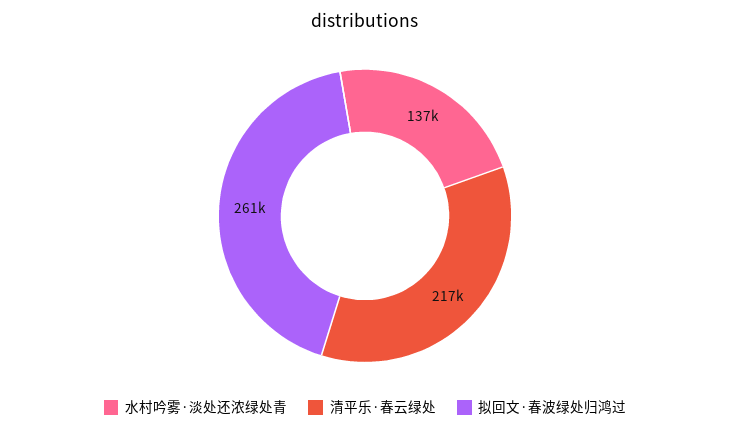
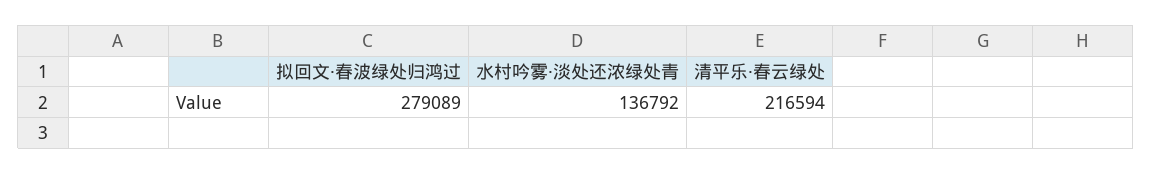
拟回文·春波绿处归鸿过: 261000 -> 279089

